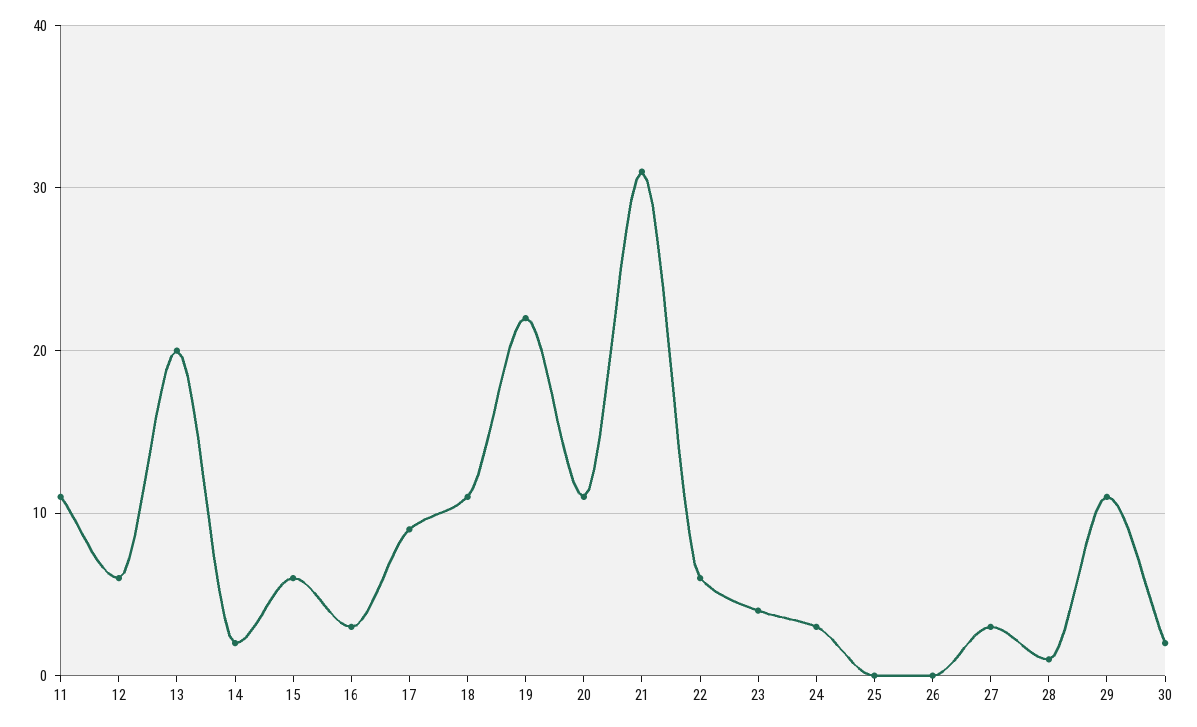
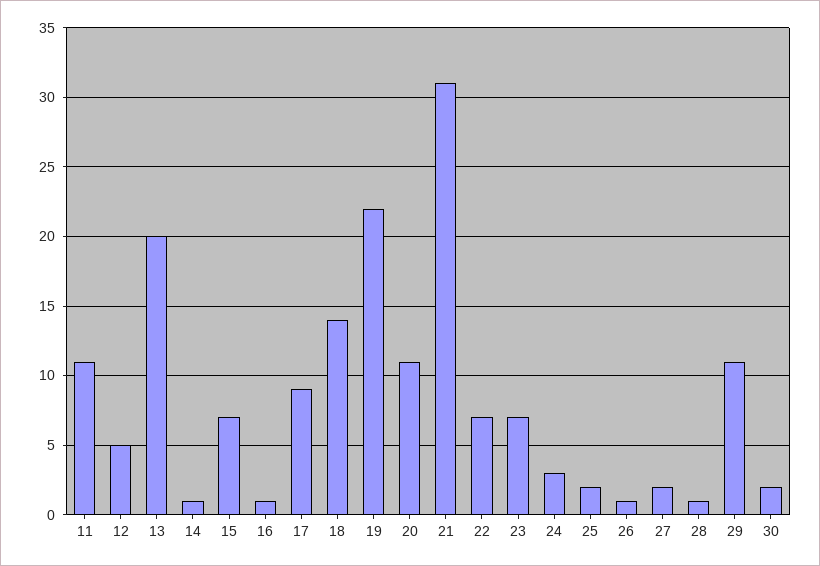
12: 6 -> 5
14: 2 -> 1
15: 6 -> 7
16: 3 -> 1
18: 11 -> 14
22: 6 -> 7
23: 4 -> 7
25: 0 -> 2
26: 0 -> 1
27: 3 -> 2

